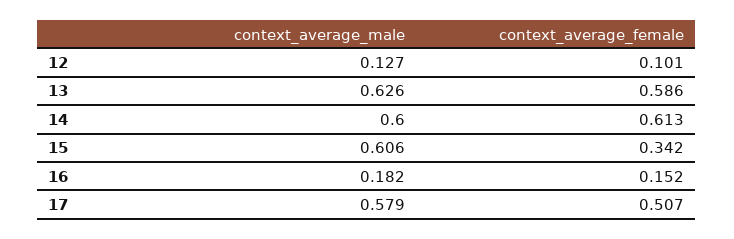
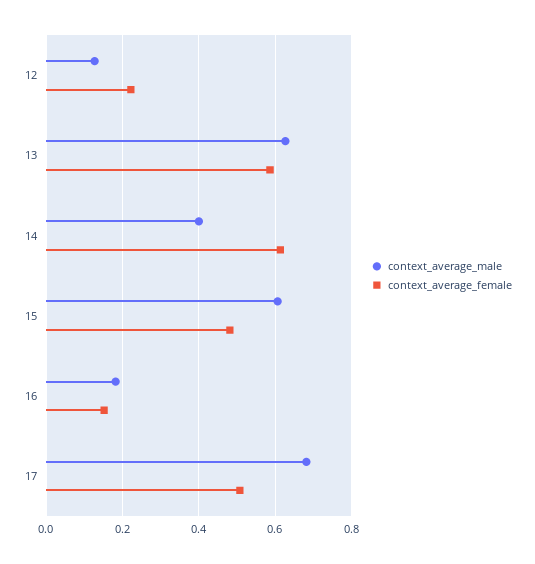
context_average_female, 12: 0.101 -> 0.22
context_average_male, 14: 0.6 -> 0.4
context_average_female, 15: 0.342 -> 0.48
context_average_male, 17: 0.579 -> 0.68

